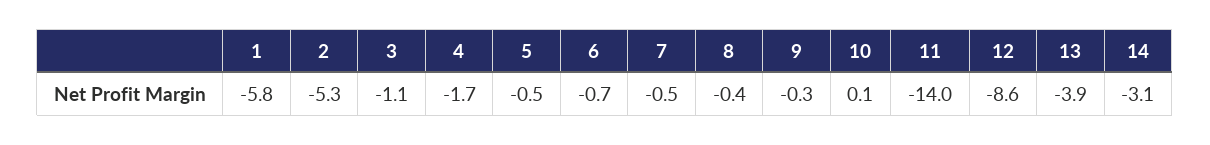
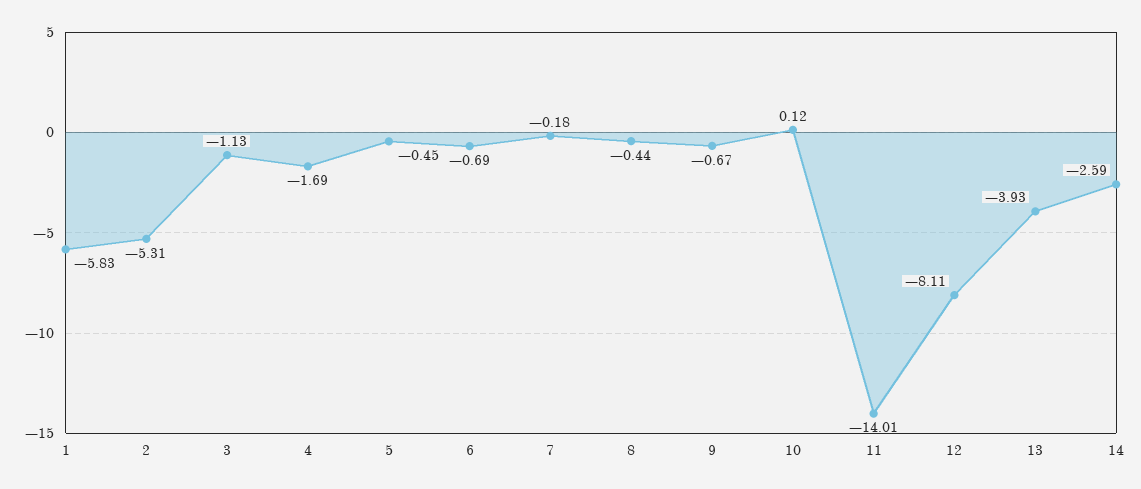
7: -0.5 -> -0.18
9: -0.3 -> -0.67
12: -8.6 -> -8.11
14: -3.1 -> -2.59

